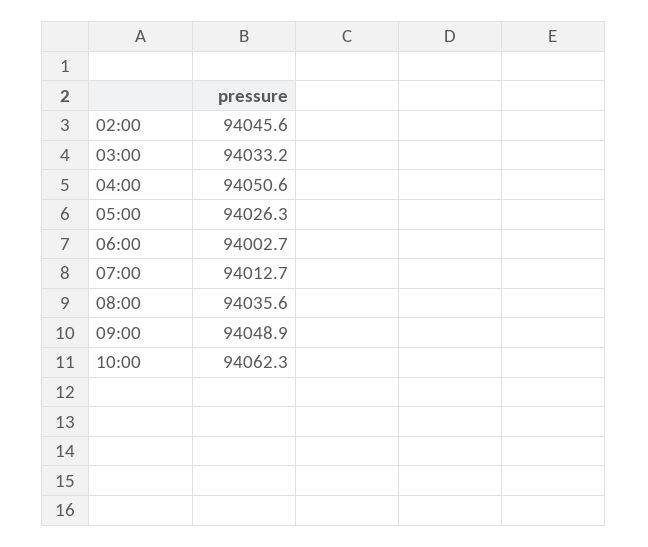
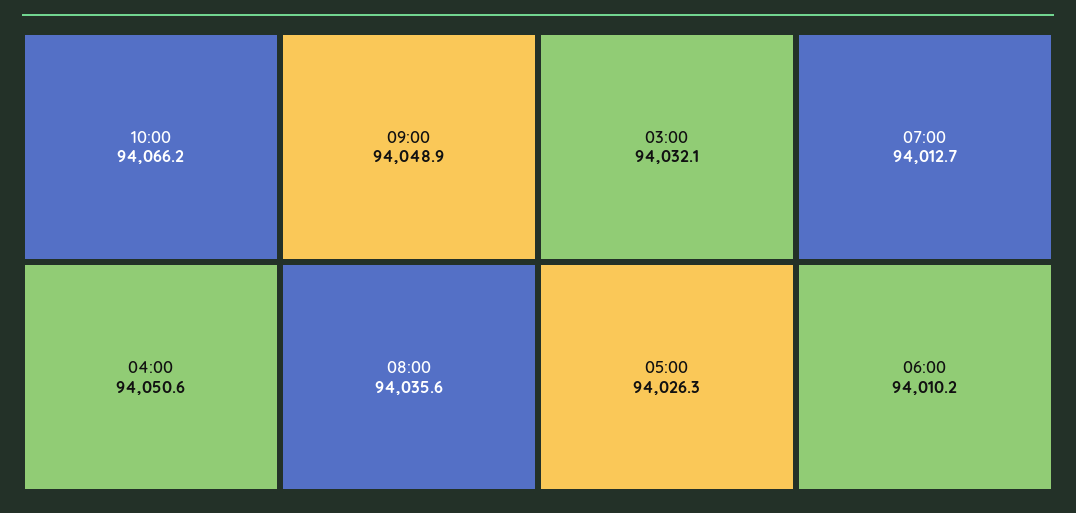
02:00: 94045.6 -> none
03:00: 94033.2 -> 94032.1
06:00: 94002.7 -> 94010.2
10:00: 94062.3 -> 94066.2

